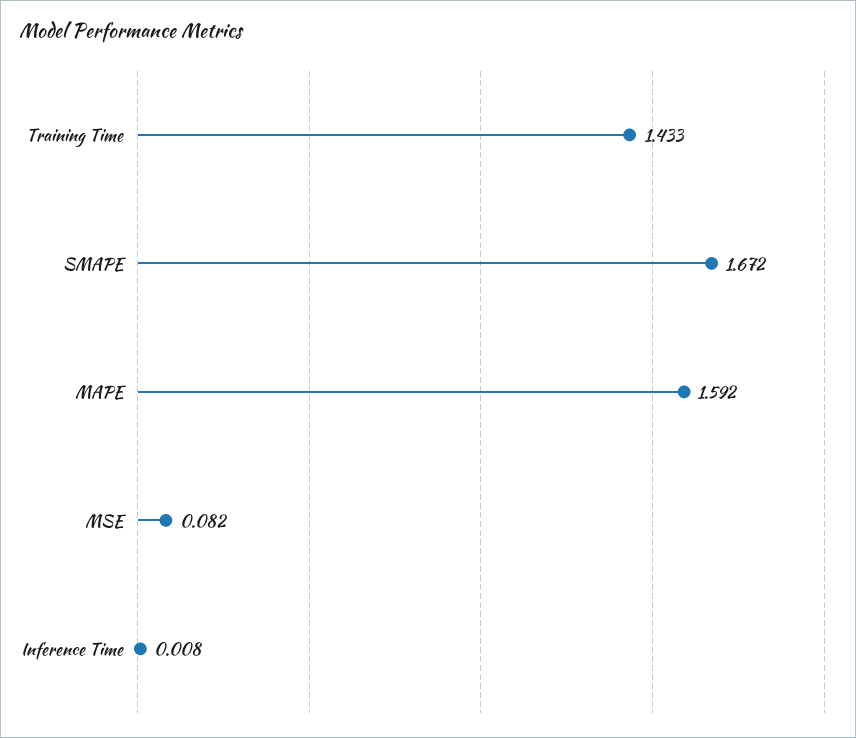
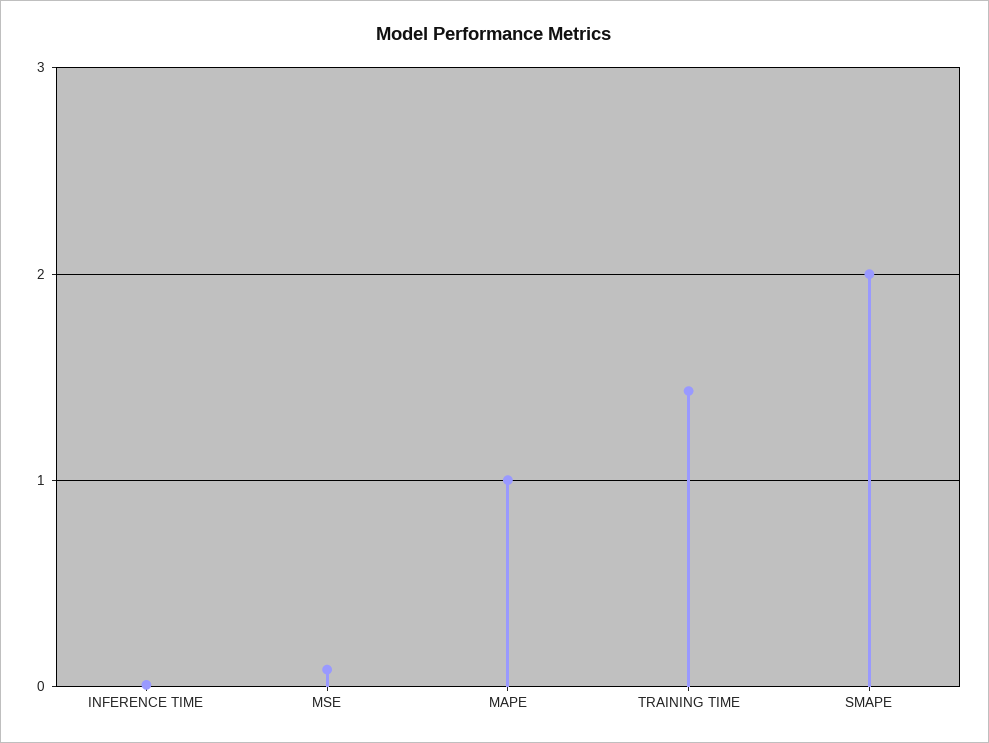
SMAPE: 1.672 -> 2
MAPE: 1.592 -> 1

